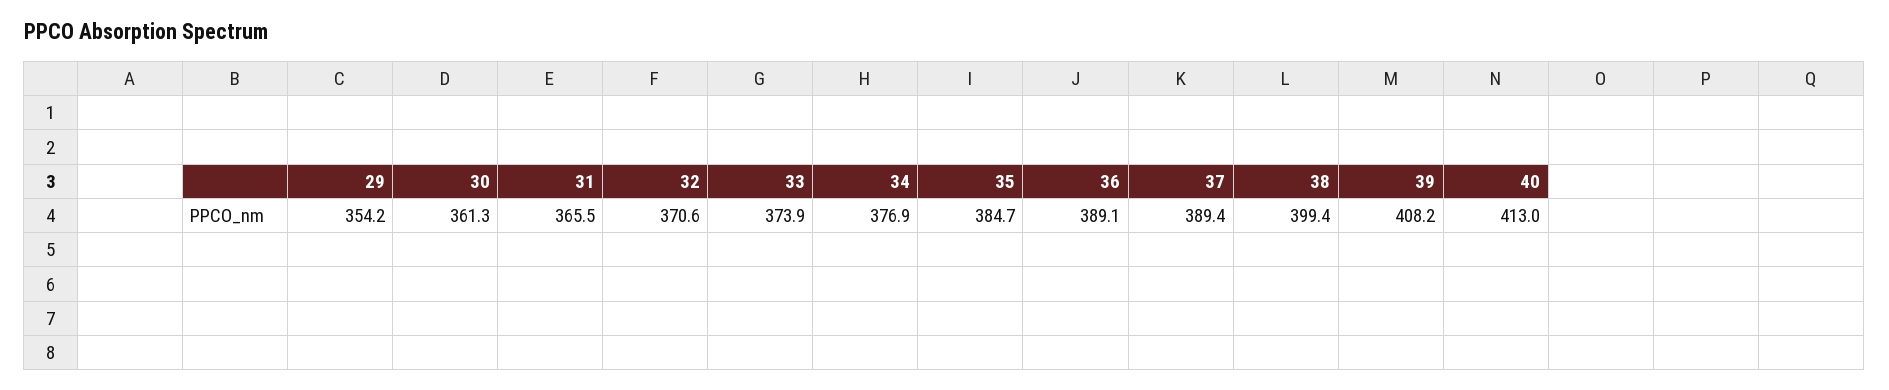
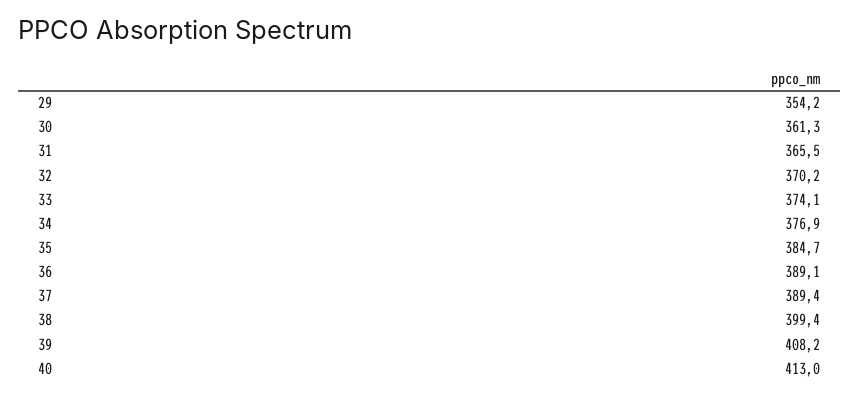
32: 370.6 -> 370.2
33: 373.9 -> 374.1

